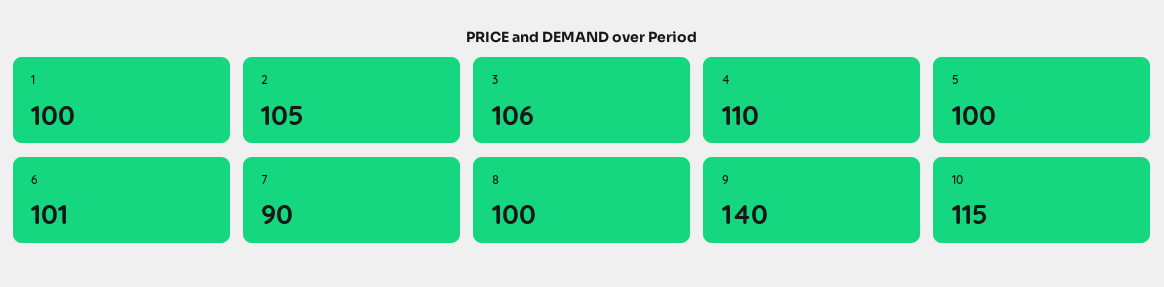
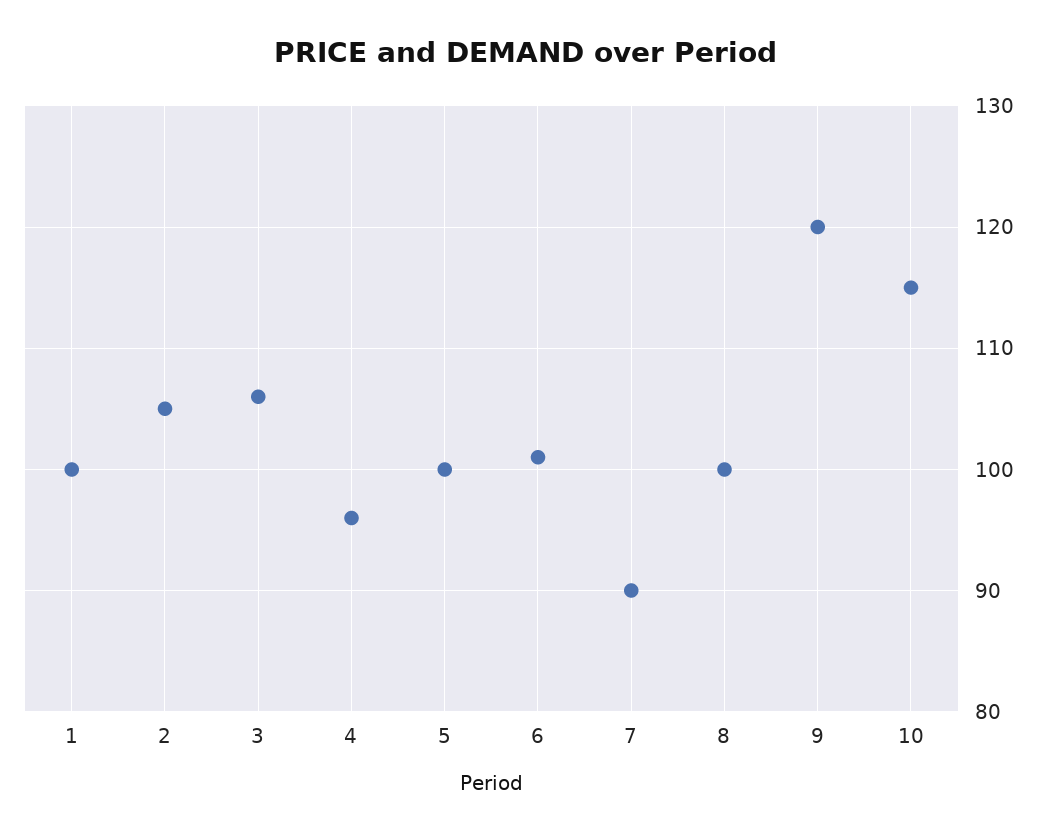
4: 110 -> 96
9: 140 -> 120

